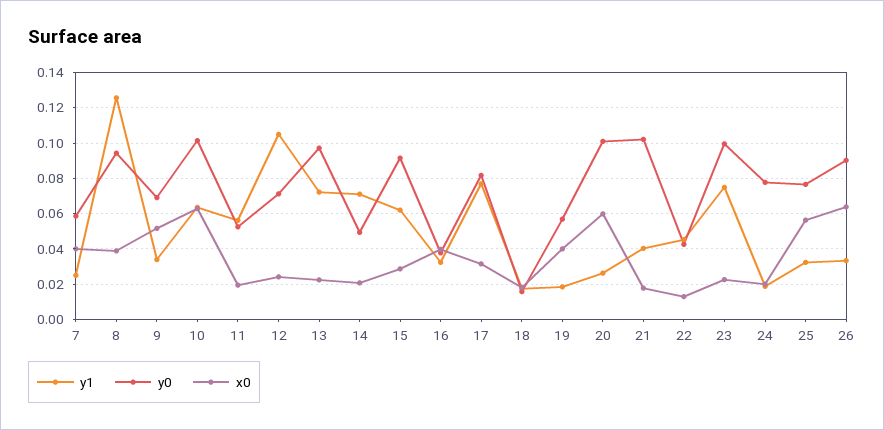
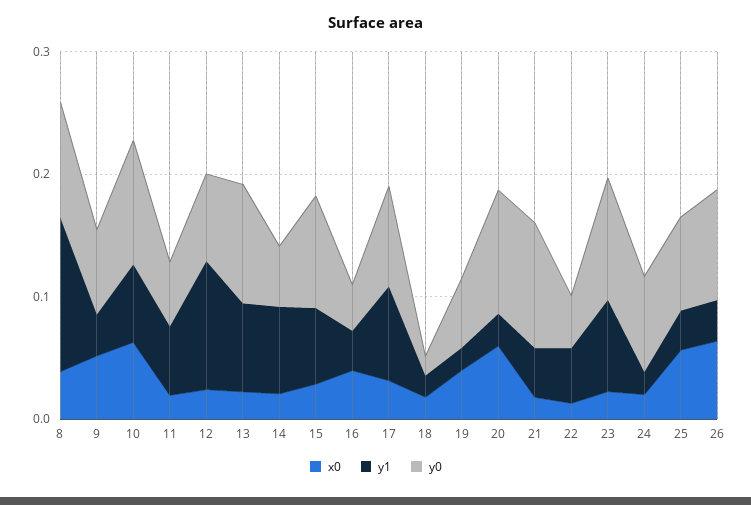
y1, 7: 0.025 -> none
y0, 7: 0.06 -> none
x0, 7: 0.04 -> none

